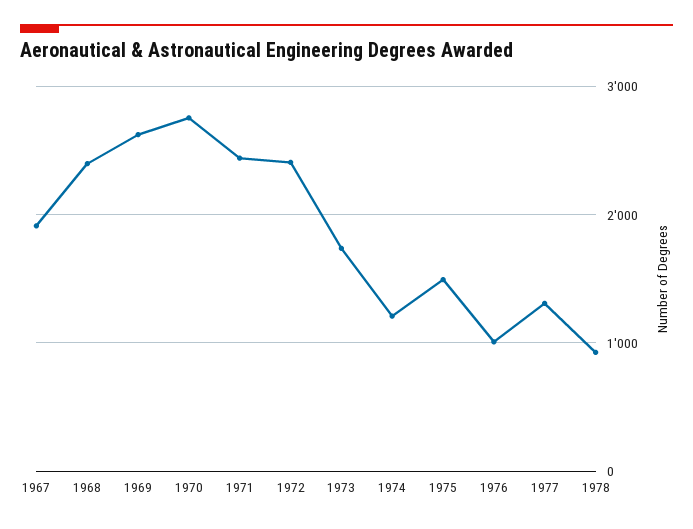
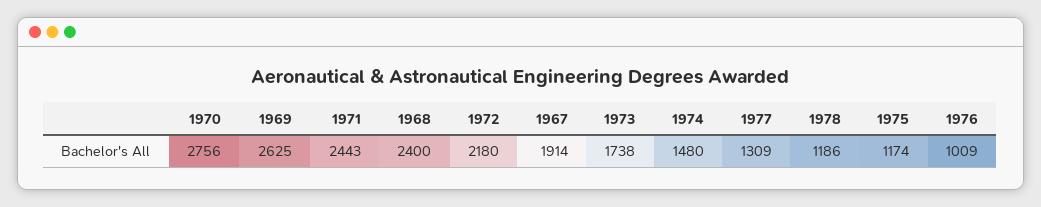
1972: 2400 -> 2180
1974: 1200 -> 1480
1975: 1500 -> 1174
1978: 900 -> 1186

